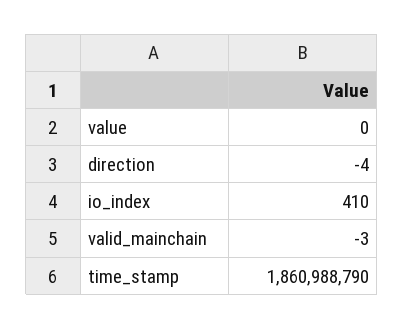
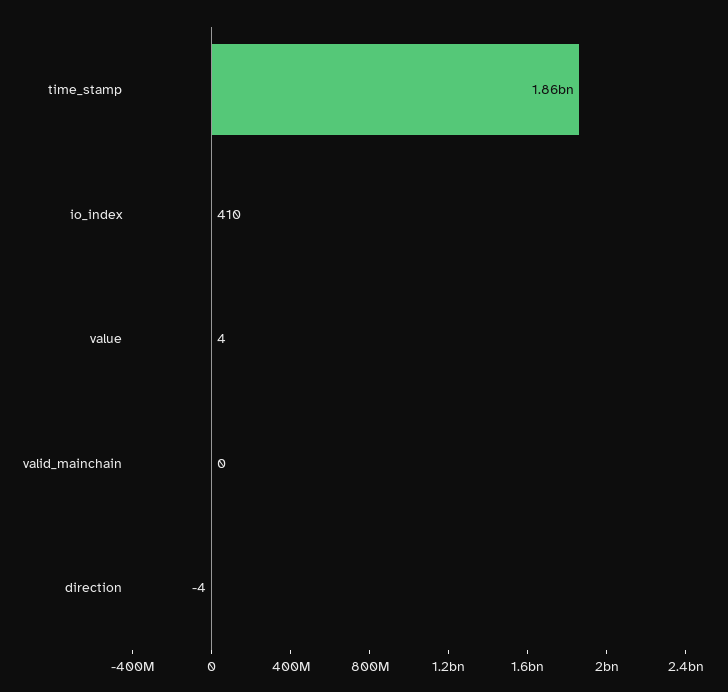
value: 0 -> 4
valid_mainchain: -3 -> 0

